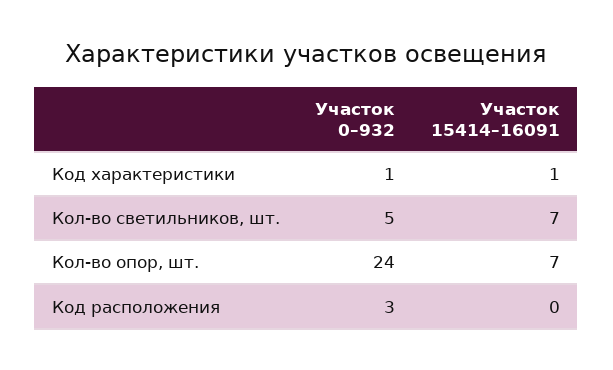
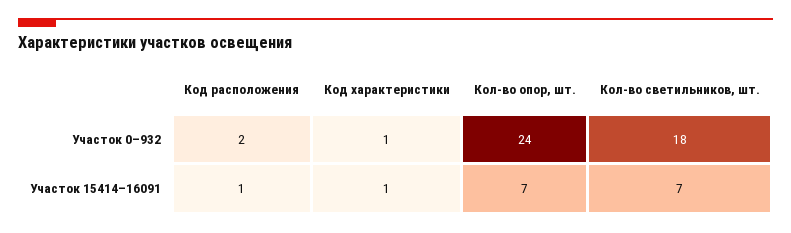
Участок 0–932, Кол-во светильников, шт.: 5 -> 18
Участок 0–932, Код расположения: 3 -> 2
Участок 15414–16091, Код расположения: 0 -> 1

